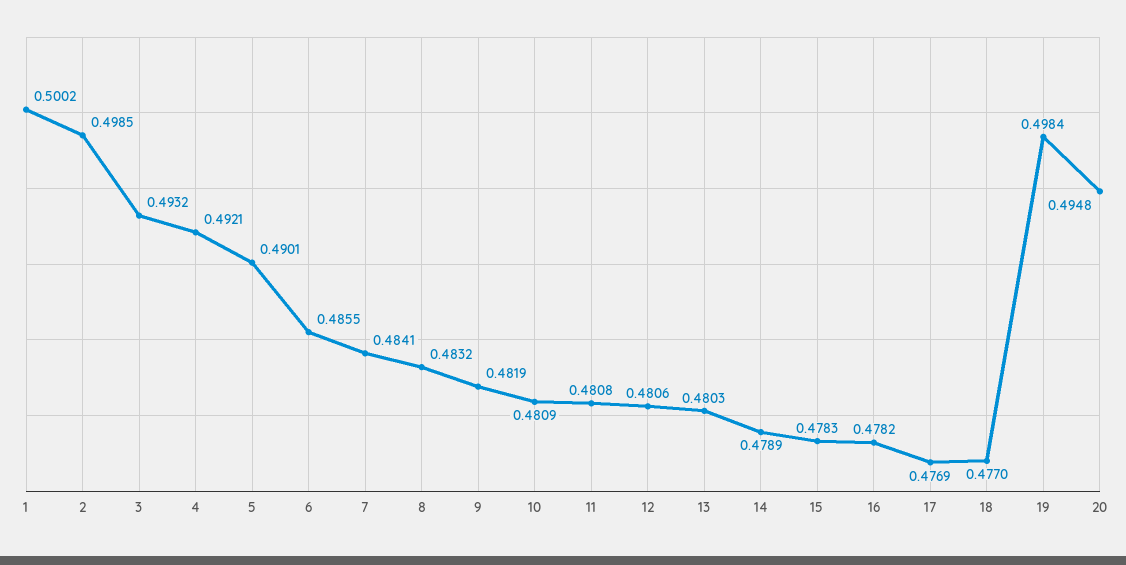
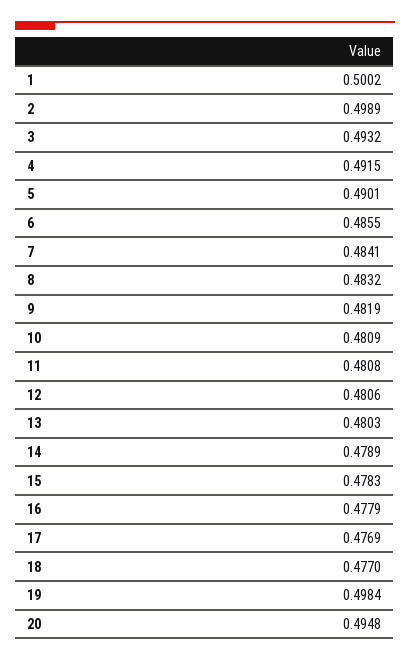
2: 0.4985 -> 0.4989
4: 0.4921 -> 0.4915
16: 0.4782 -> 0.4779

